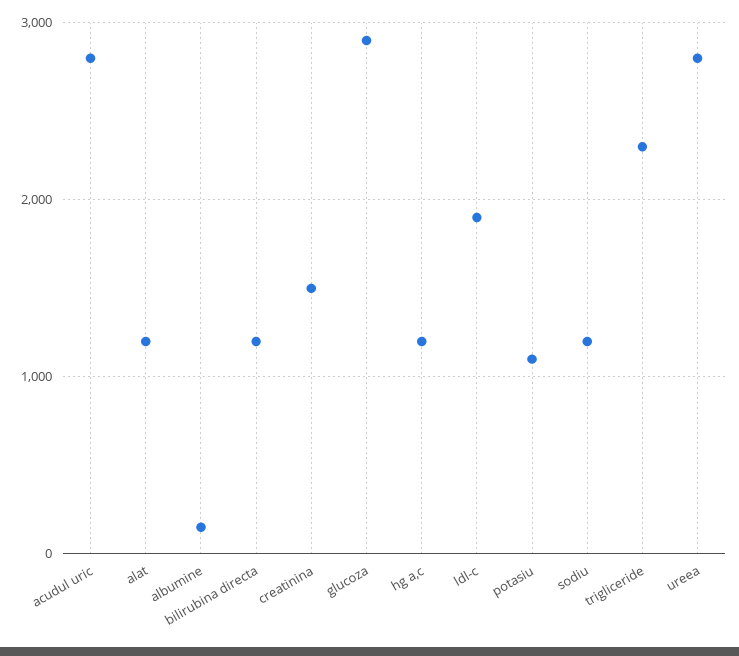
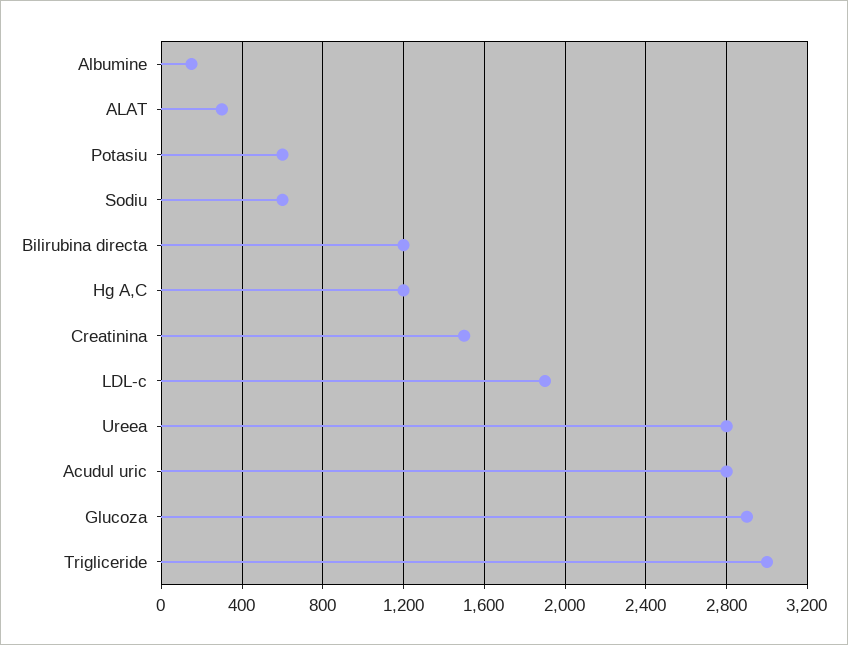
alat: 1200 -> 300
potasiu: 1100 -> 600
sodiu: 1200 -> 600
trigliceride: 2300 -> 3000

